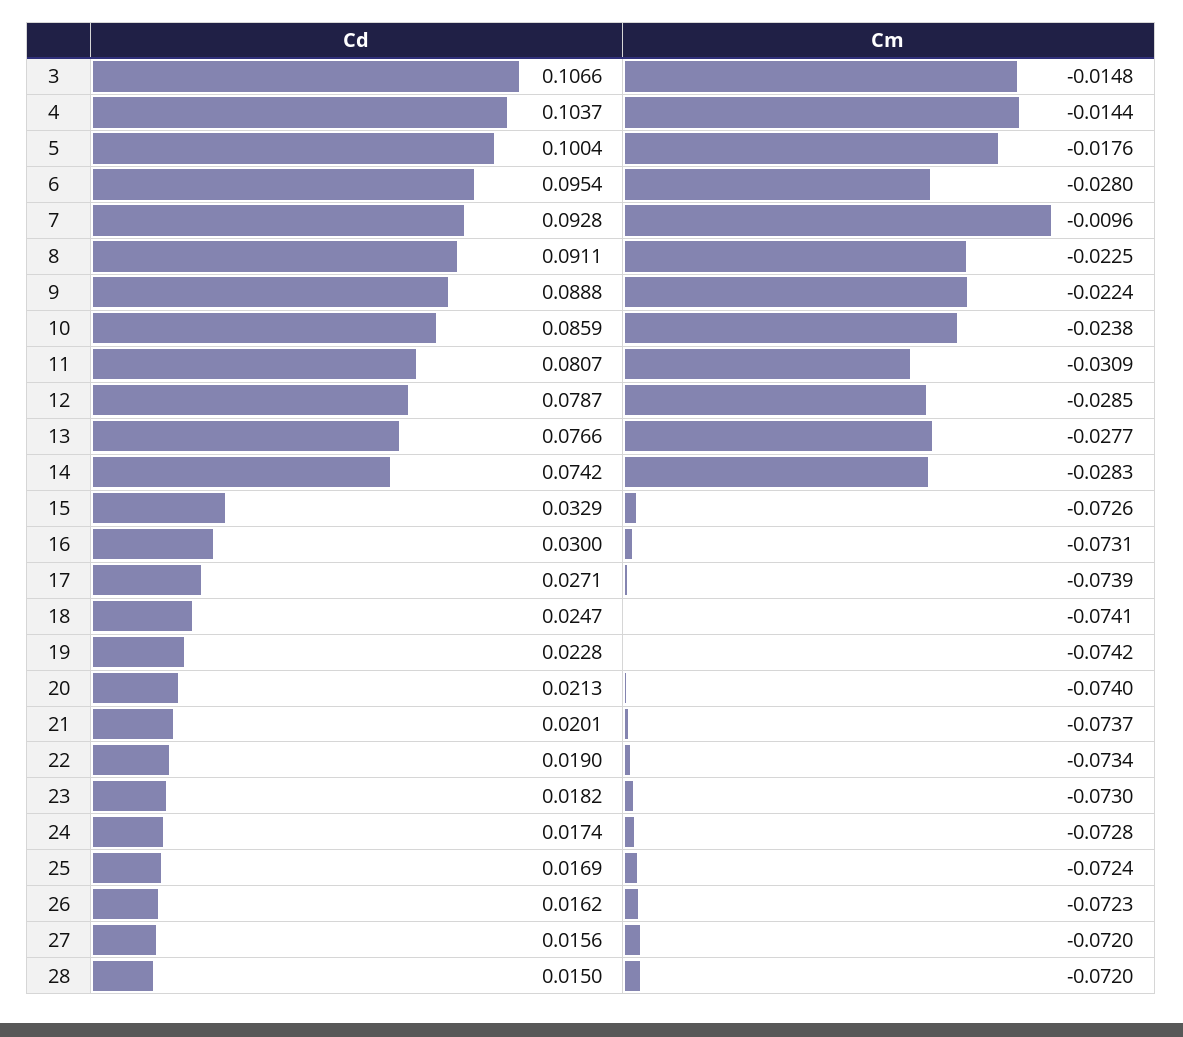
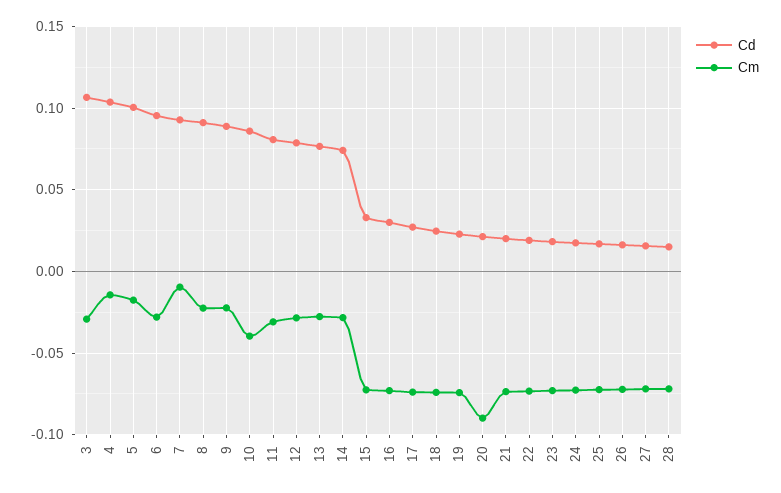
Cm, 3: -0.0148 -> -0.03
Cm, 10: -0.0238 -> -0.04
Cm, 20: -0.074 -> -0.09

